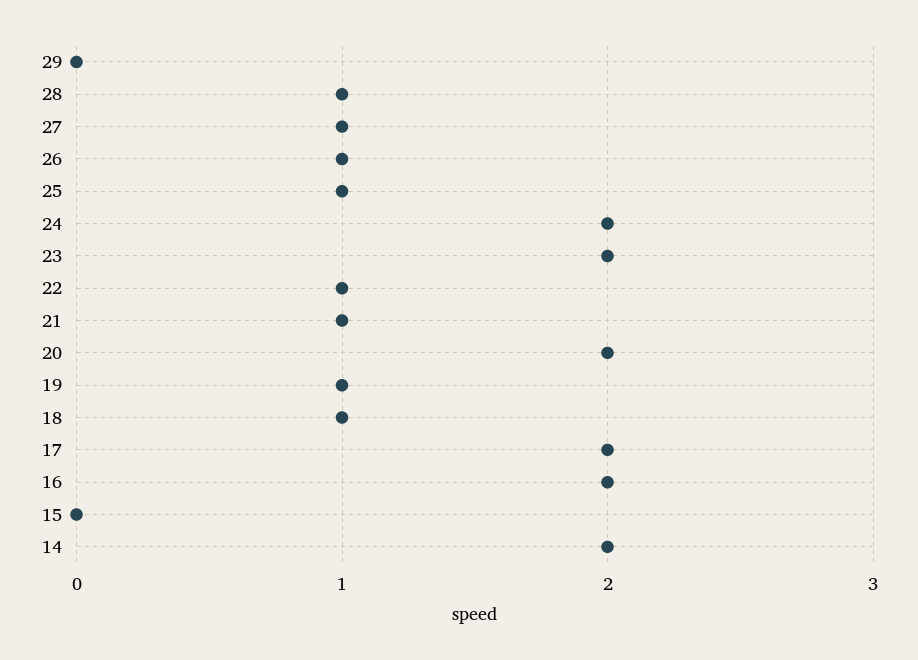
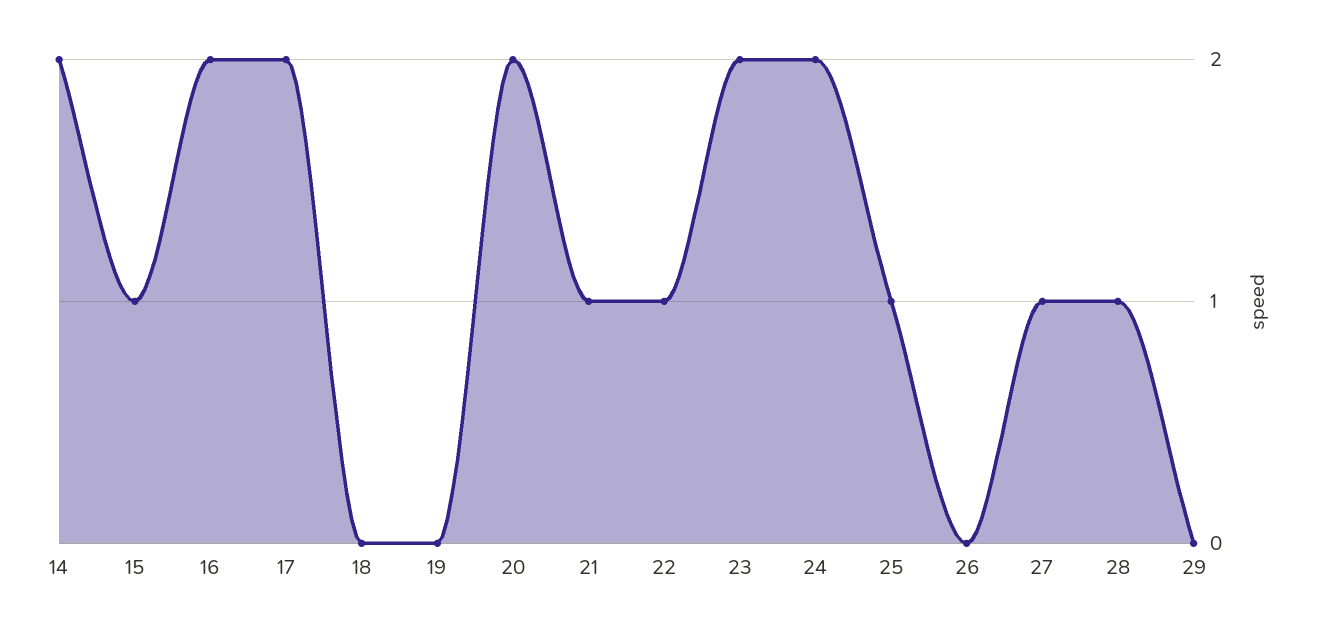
26: 1 -> 0
19: 1 -> 0
18: 1 -> 0
15: 0 -> 1

